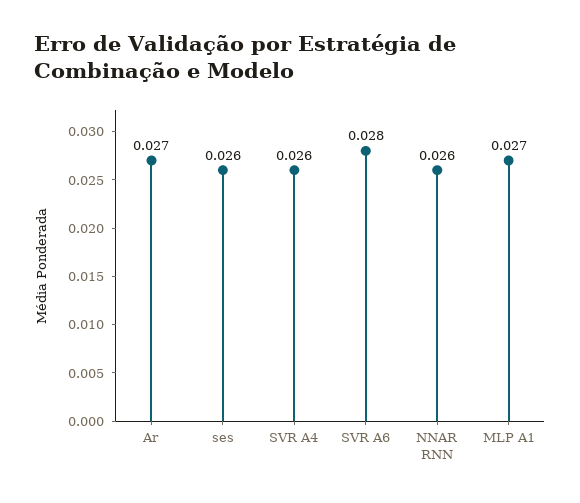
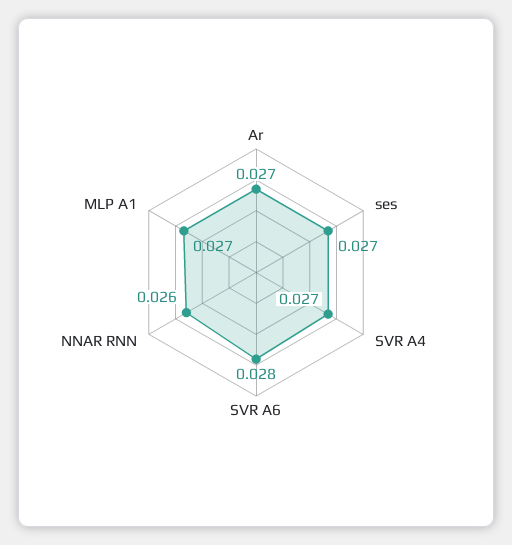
ses: 0.026 -> 0.027
SVR A4: 0.026 -> 0.027

